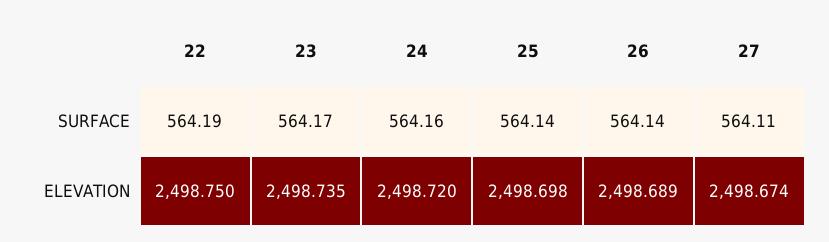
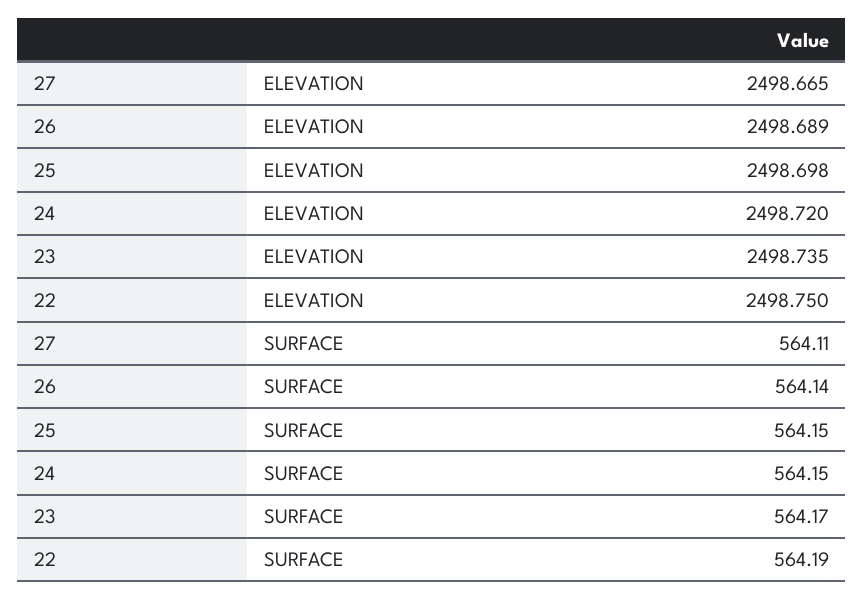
24, SURFACE: 564.16 -> 564.15
25, SURFACE: 564.14 -> 564.15
27, ELEVATION: 2498.674 -> 2498.665

